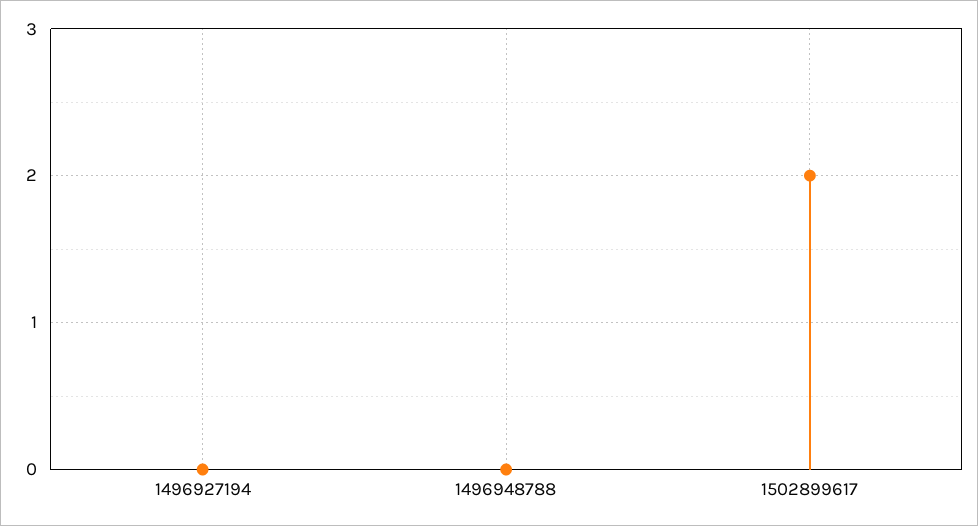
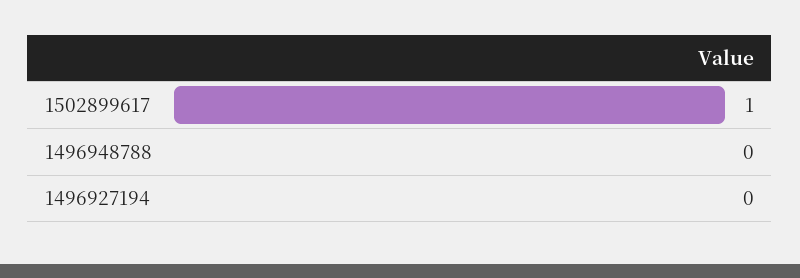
1502899617: 2 -> 1

